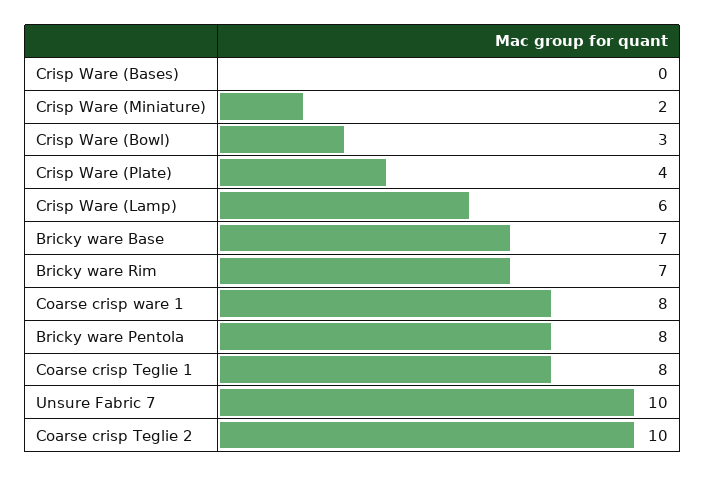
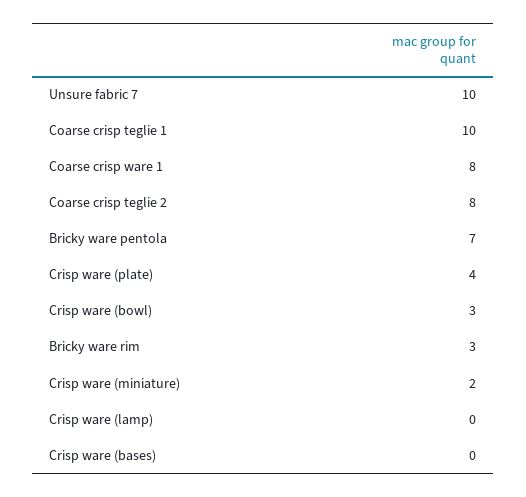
Crisp Ware (Lamp): 6 -> 0
Bricky ware Base: 7 -> none
Bricky ware Rim: 7 -> 3
Bricky ware Pentola: 8 -> 7
Coarse crisp Teglie 1: 8 -> 10
Coarse crisp Teglie 2: 10 -> 8

